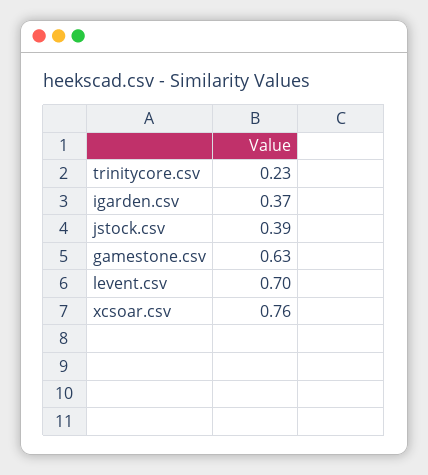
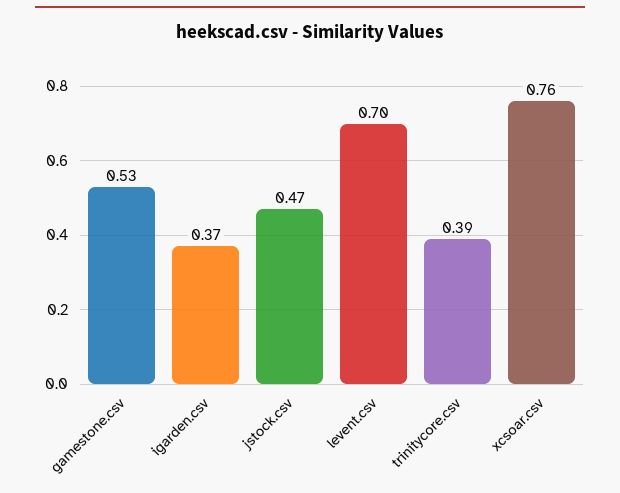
trinitycore.csv: 0.23 -> 0.39
jstock.csv: 0.39 -> 0.47
gamestone.csv: 0.63 -> 0.53

